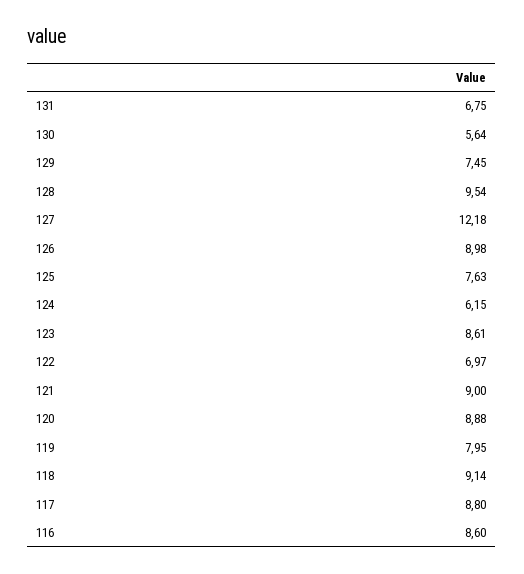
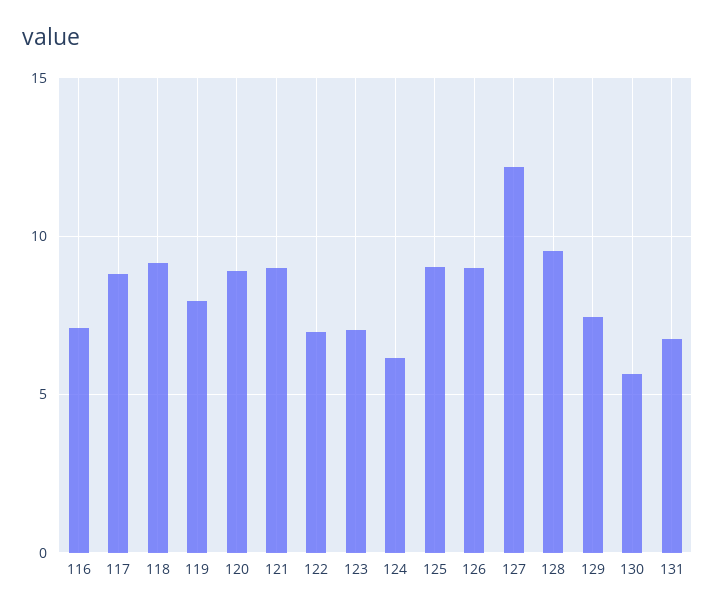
125: 7.63 -> 9
123: 8.61 -> 7
116: 8.6 -> 7

